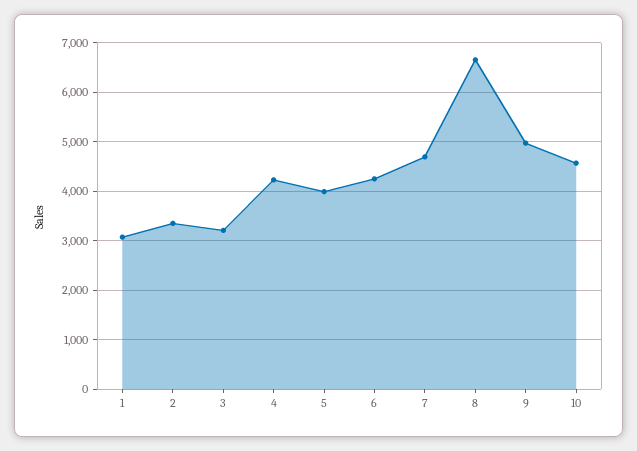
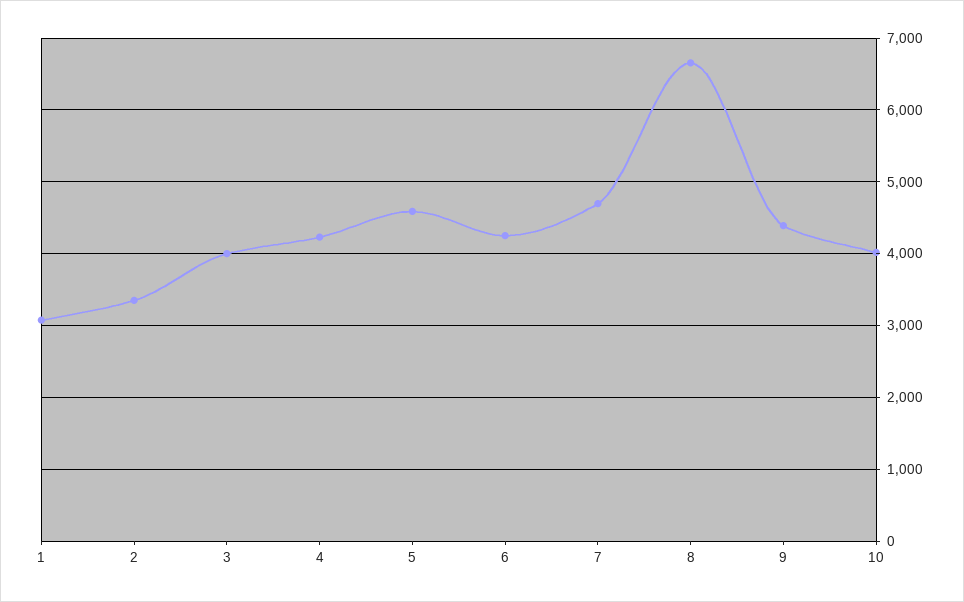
3: 3200 -> 4000
5: 4000 -> 4600
9: 5000 -> 4400
10: 4600 -> 4000

